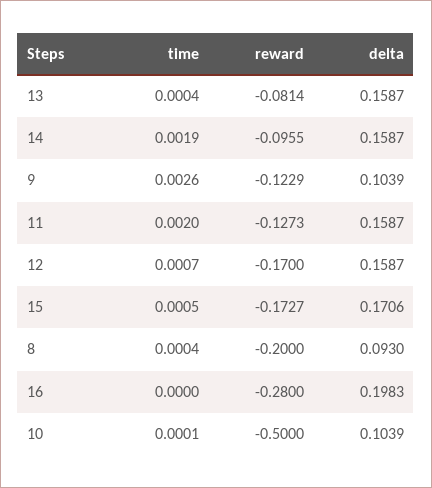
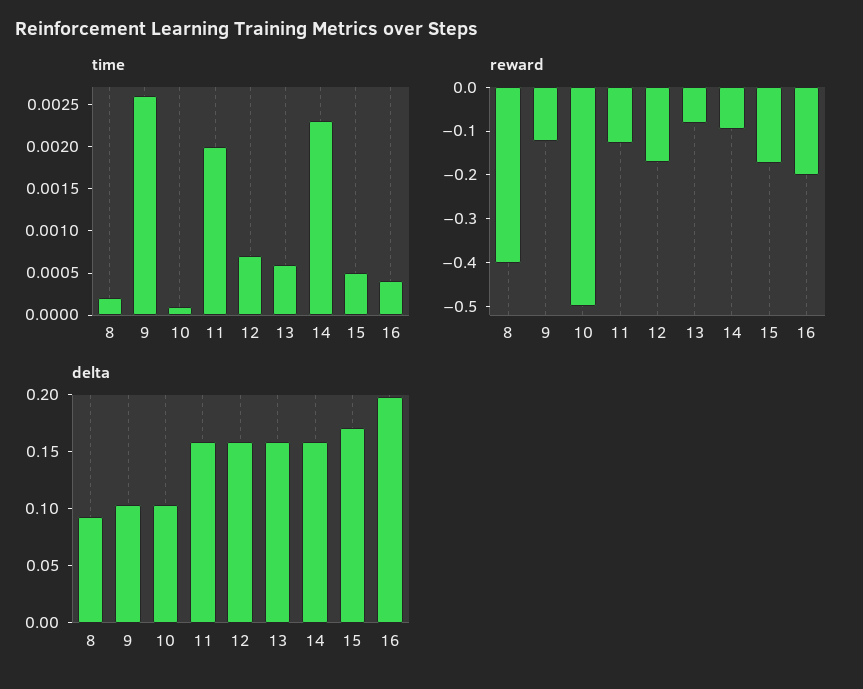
time, 13: 0.0004 -> 0.0006
time, 14: 0.0019 -> 0.0023
time, 8: 0.0004 -> 0.0002
reward, 8: -0.2 -> -0.4
time, 16: 0 -> 0.0004
reward, 16: -0.28 -> -0.2

